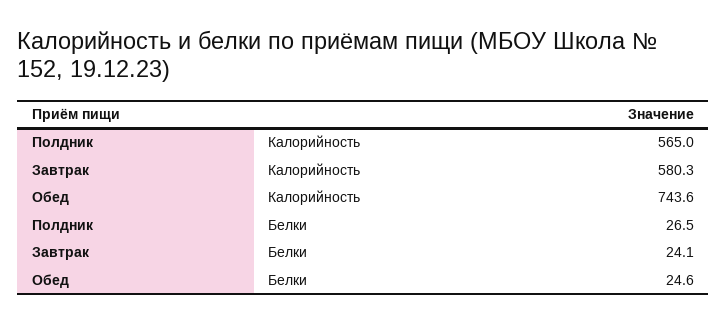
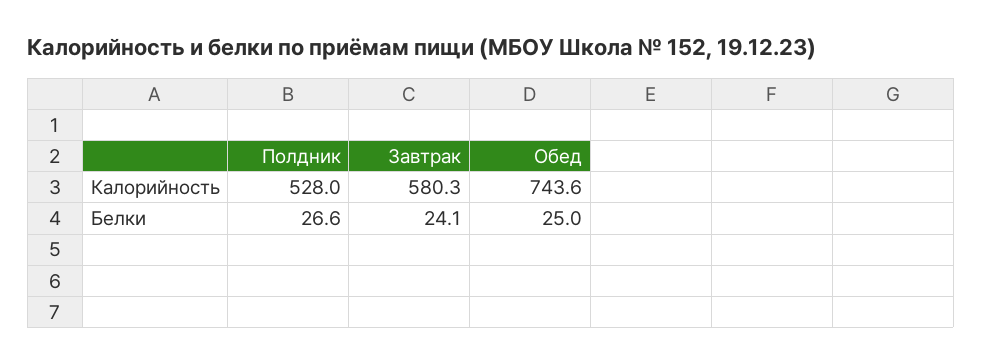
Полдник, Калорийность: 565 -> 528
Полдник, Белки: 26.5 -> 26.6
Обед, Белки: 24.6 -> 25

